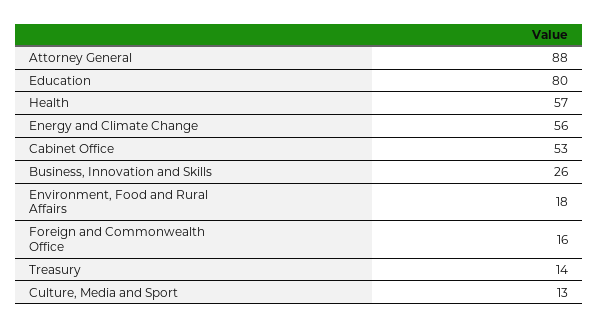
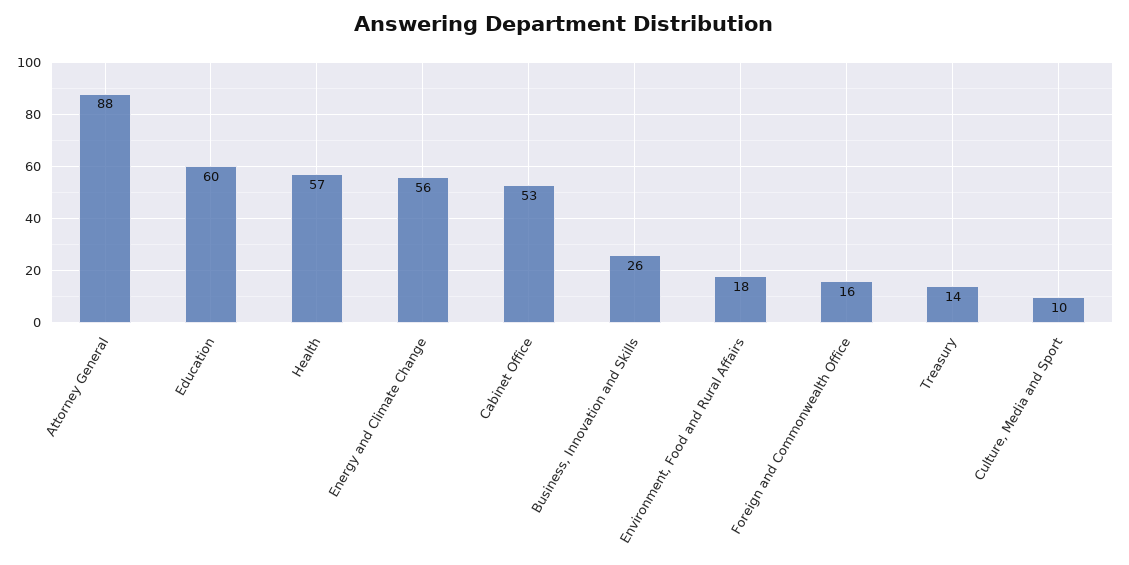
Education: 80 -> 60
Culture, Media and Sport: 13 -> 10

